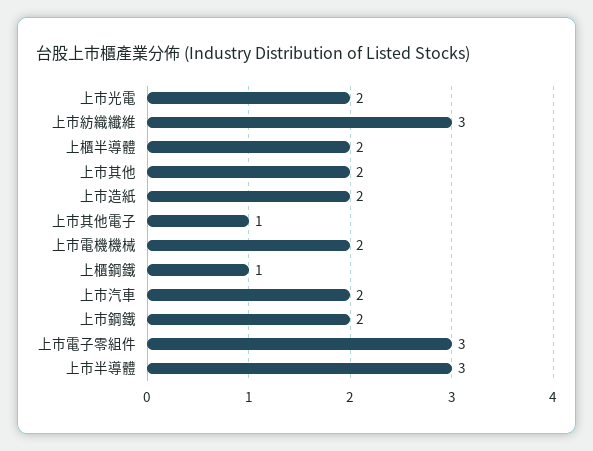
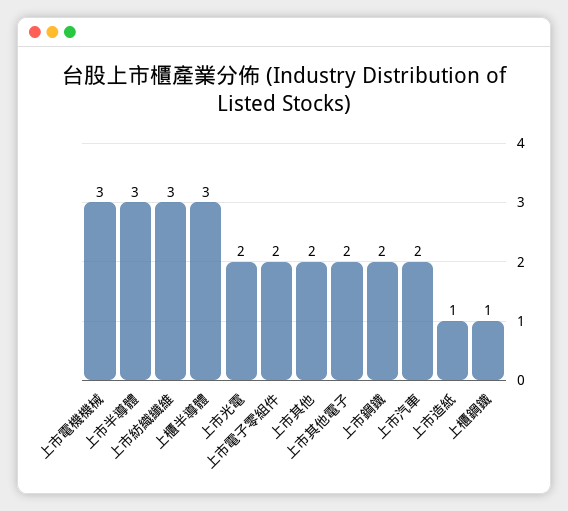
上櫃半導體: 2 -> 3
上市造紙: 2 -> 1
上市其他電子: 1 -> 2
上市電機機械: 2 -> 3
上市電子零組件: 3 -> 2

